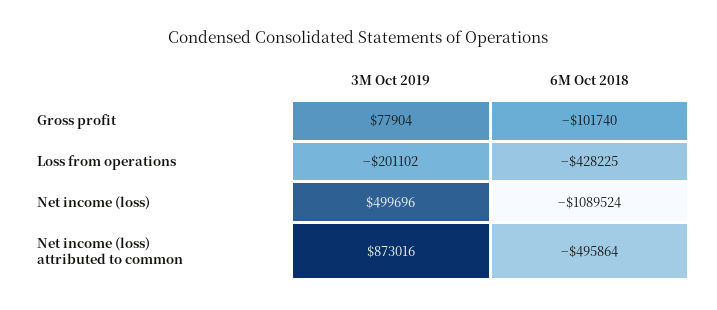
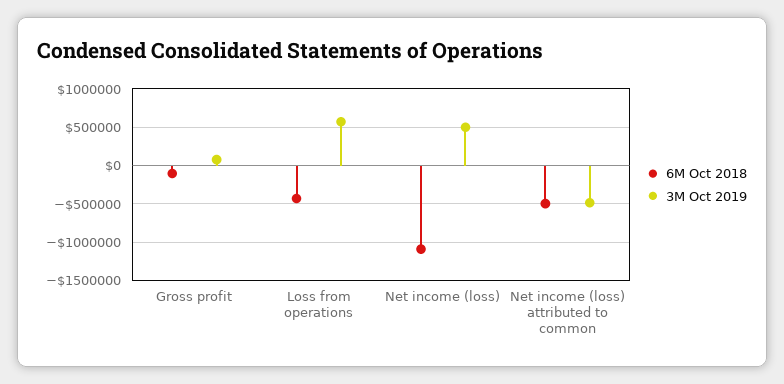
3M Oct 2019, Loss from operations: -201102 -> 600000
3M Oct 2019, Net income (loss) attributed to common: 873016 -> -500000

